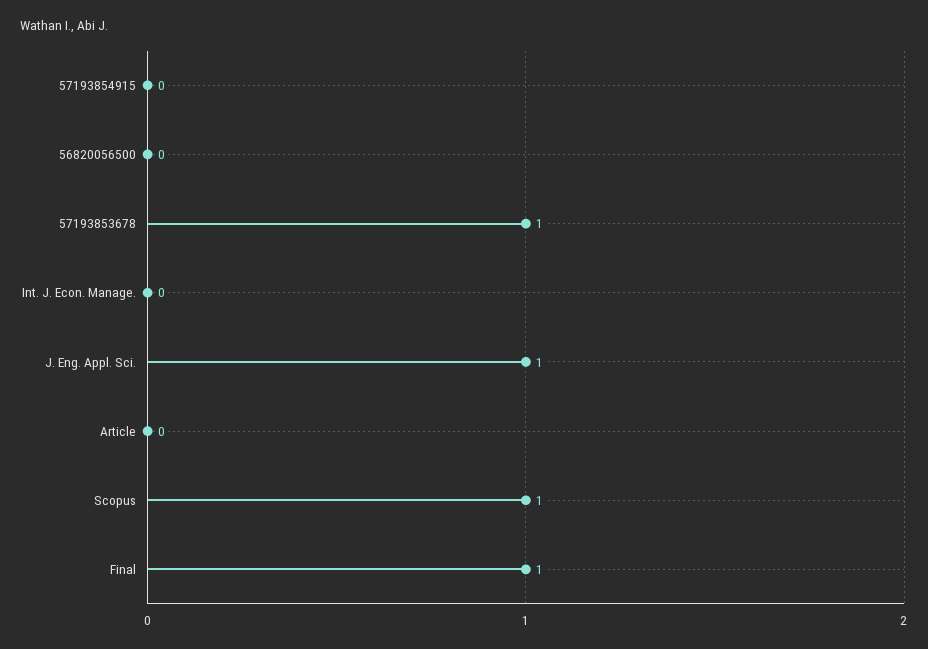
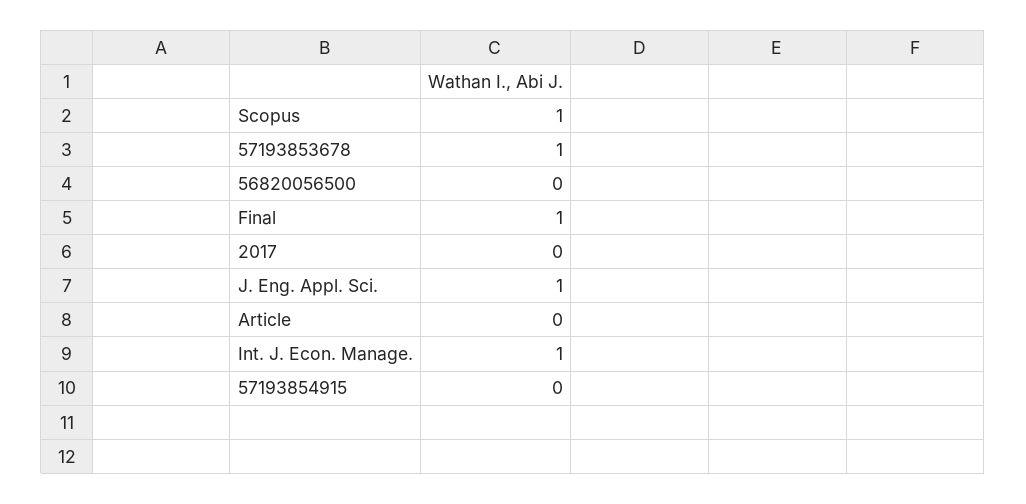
Int. J. Econ. Manage.: 0 -> 1
2017: none -> 0

